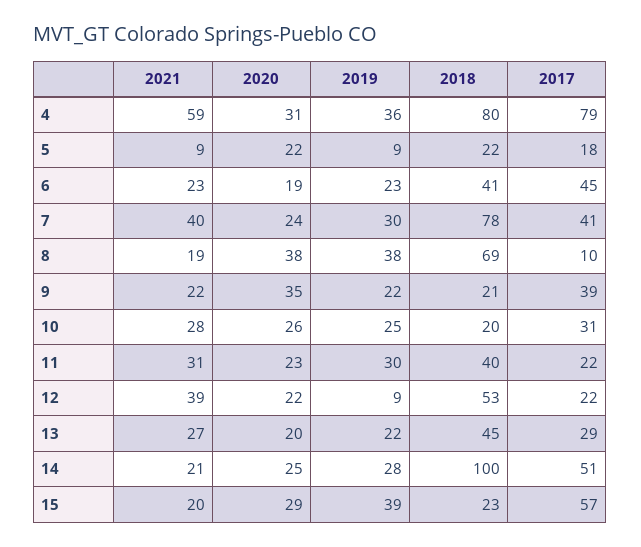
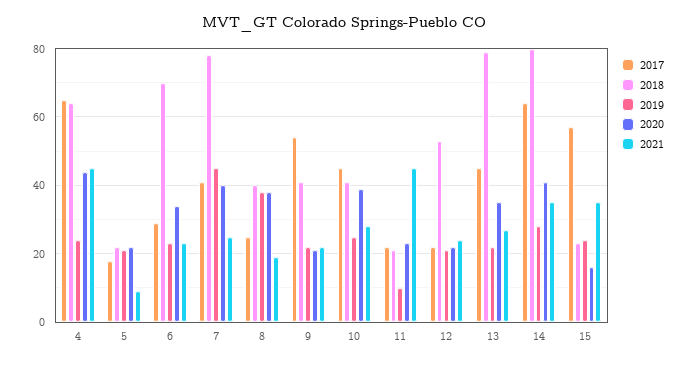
2021, 4: 59 -> 45
2020, 4: 31 -> 45
2019, 4: 36 -> 25
2018, 4: 80 -> 65
2017, 4: 79 -> 65
2019, 5: 9 -> 20
2020, 6: 19 -> 35
2018, 6: 41 -> 70
2017, 6: 45 -> 30
2021, 7: 40 -> 25
2020, 7: 24 -> 40
2019, 7: 30 -> 45
2018, 8: 69 -> 40
2017, 8: 10 -> 25
2020, 9: 35 -> 20
2018, 9: 21 -> 40
2017, 9: 39 -> 55
2020, 10: 26 -> 40
2018, 10: 20 -> 40
2017, 10: 31 -> 45
2021, 11: 31 -> 45
2019, 11: 30 -> 10
2018, 11: 40 -> 20
2021, 12: 39 -> 25
2019, 12: 9 -> 20
2020, 13: 20 -> 35
2018, 13: 45 -> 80
2017, 13: 29 -> 45
2021, 14: 21 -> 35
2020, 14: 25 -> 40
2018, 14: 100 -> 80
2017, 14: 51 -> 65
2021, 15: 20 -> 35
2020, 15: 29 -> 15
2019, 15: 39 -> 25

